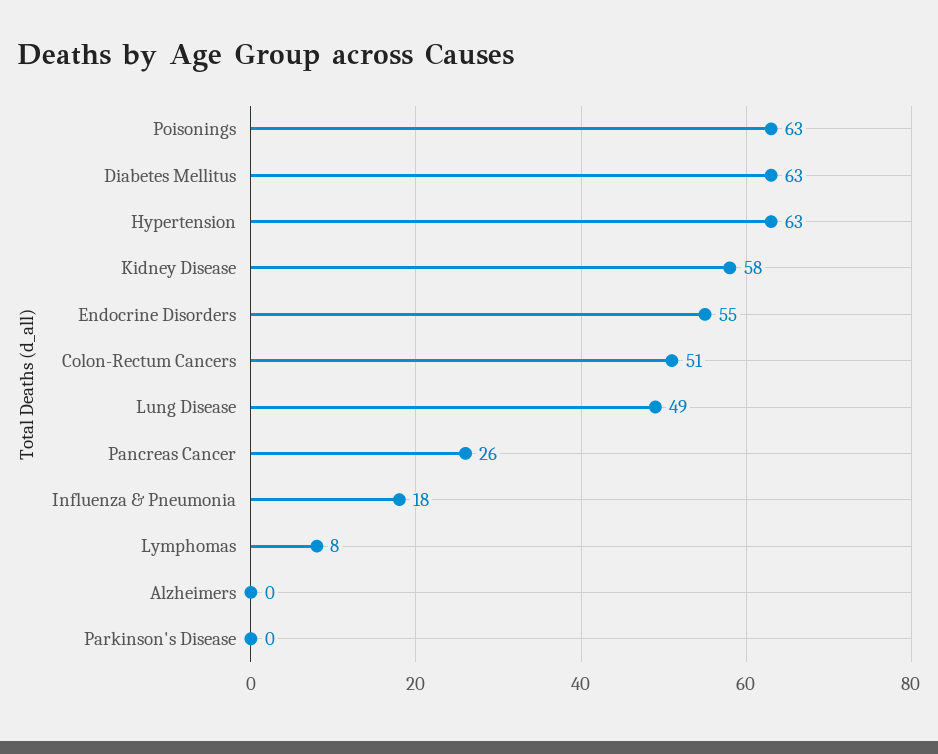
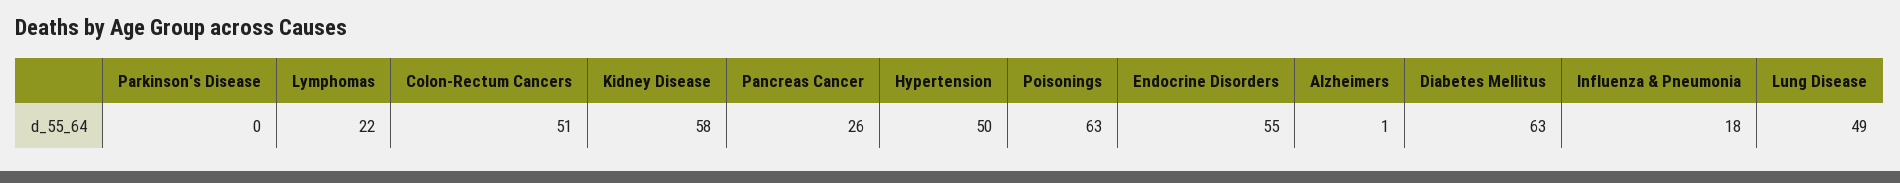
Hypertension: 63 -> 50
Lymphomas: 8 -> 22
Alzheimers: 0 -> 1

